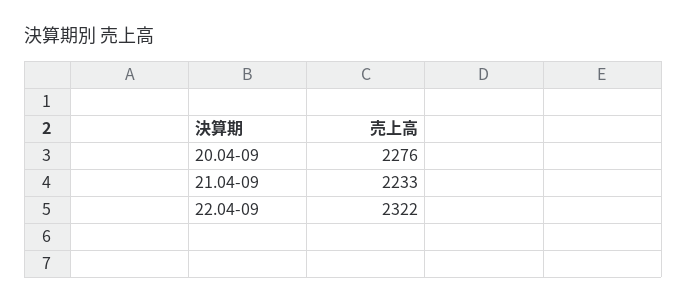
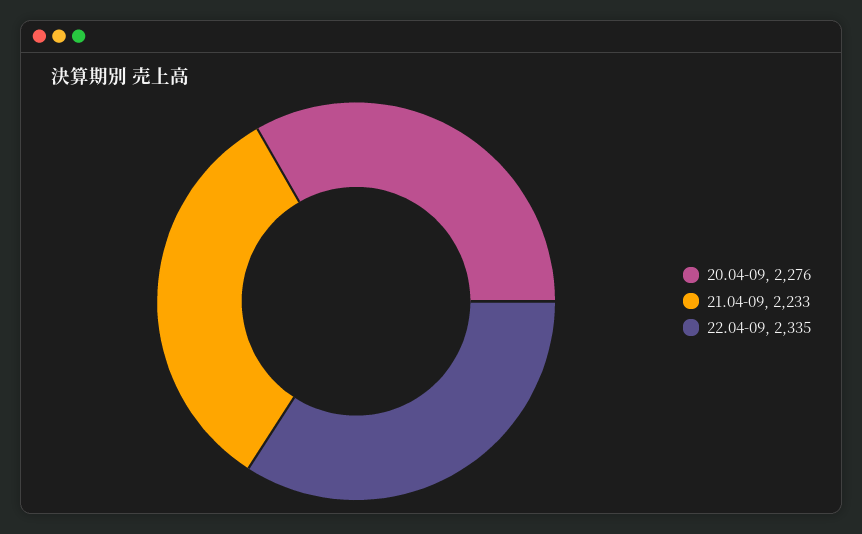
22.04-09: 2322 -> 2335

